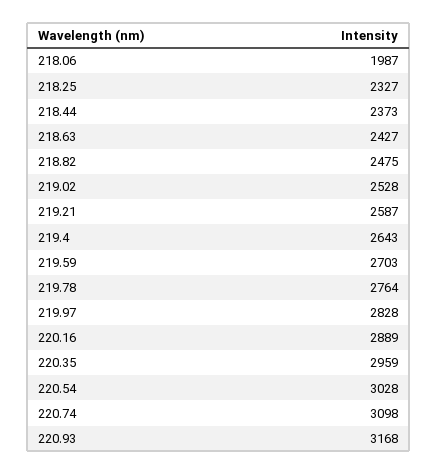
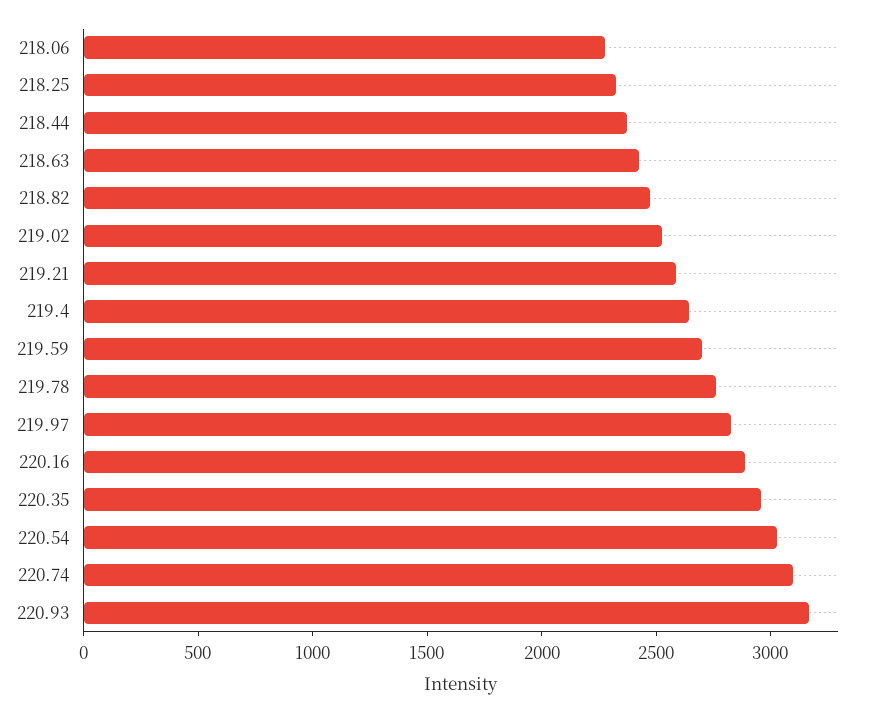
218.06: 1987 -> 2300

